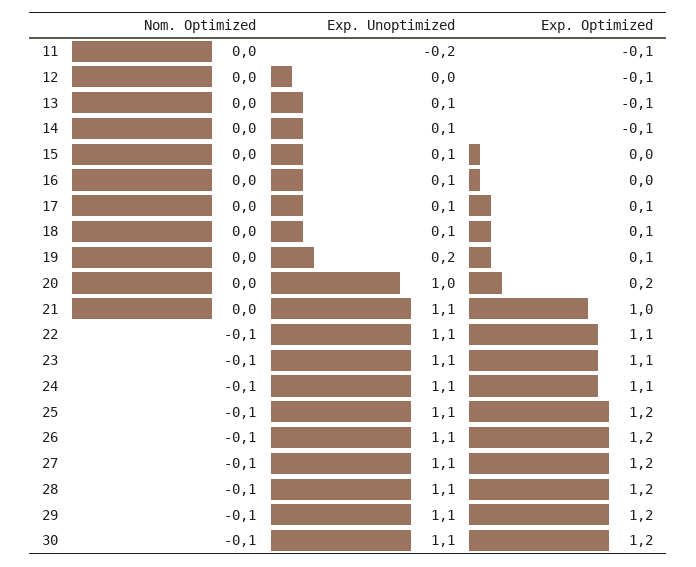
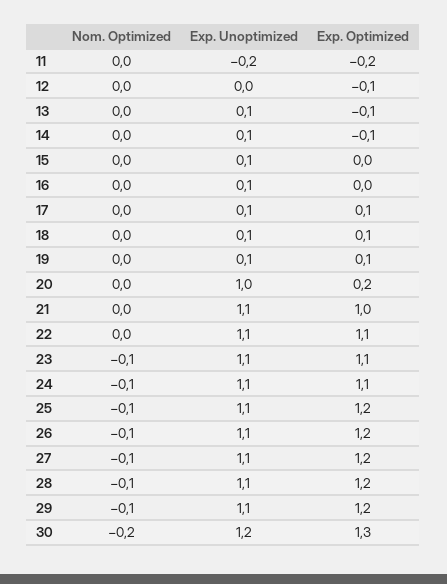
Exp. Optimized, 11: -0.1 -> -0.2
Exp. Unoptimized, 19: 0.2 -> 0.1
Nom. Optimized, 22: -0.1 -> 0
Nom. Optimized, 30: -0.1 -> -0.2
Exp. Unoptimized, 30: 1.1 -> 1.2
Exp. Optimized, 30: 1.2 -> 1.3

